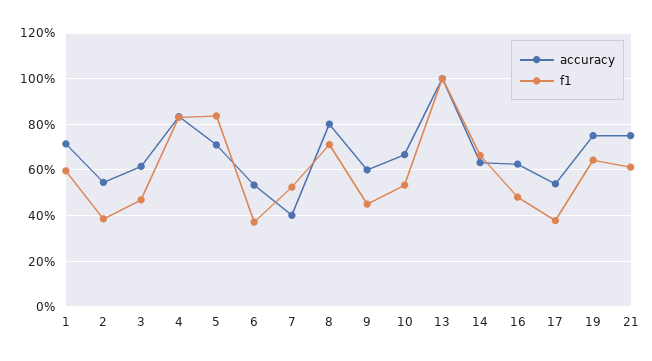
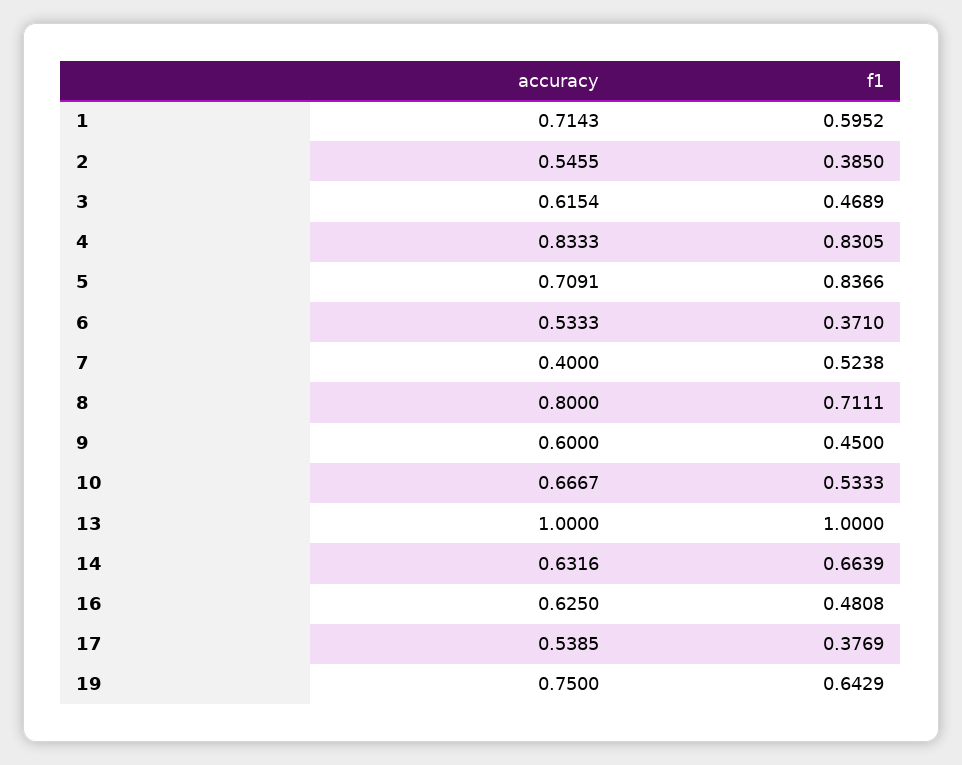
accuracy, 21: 0.75 -> none
f1, 21: 0.6 -> none

